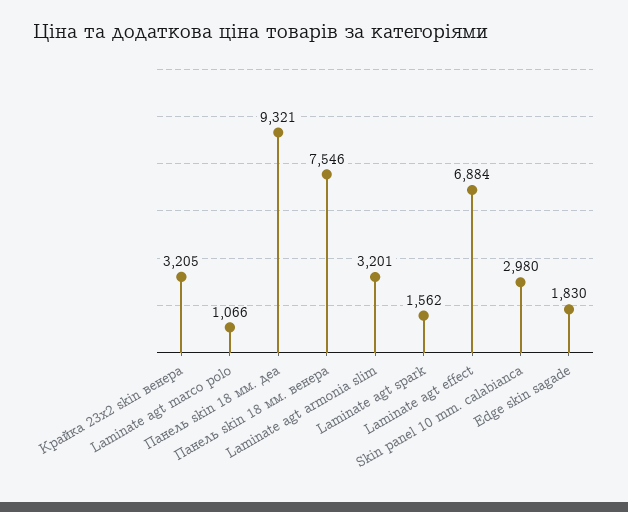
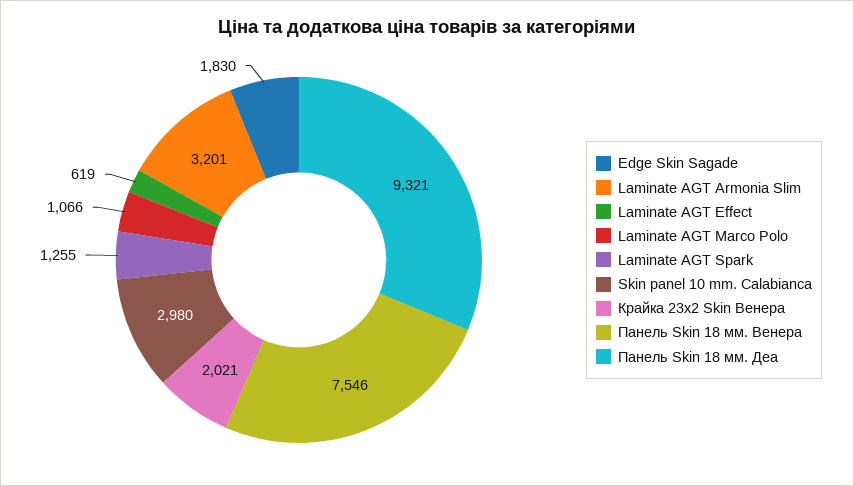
Крайка 23x2 skin венера: 3205 -> 2021
Laminate agt spark: 1562 -> 1255
Laminate agt effect: 6884 -> 619

